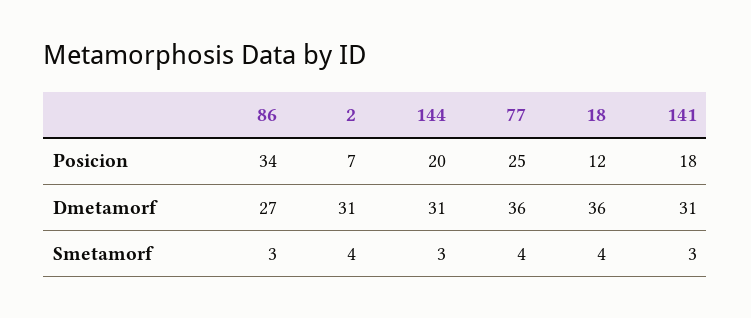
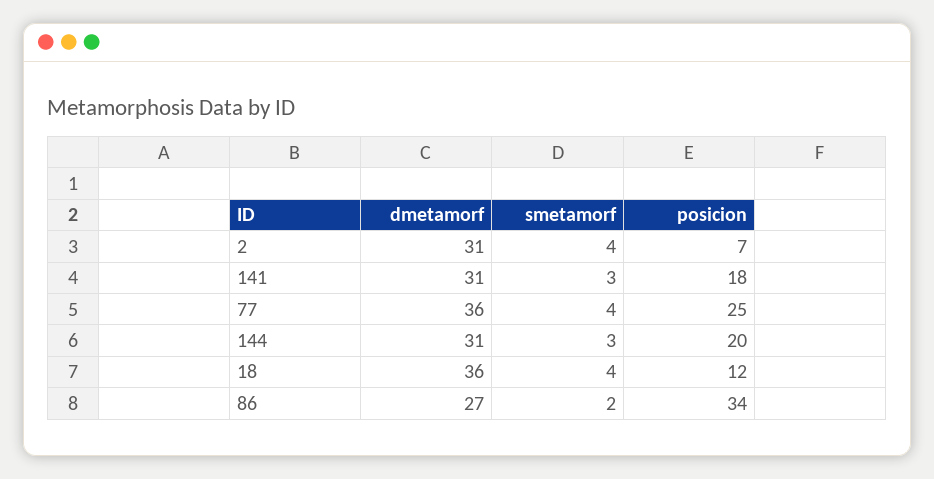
86, Smetamorf: 3 -> 2

